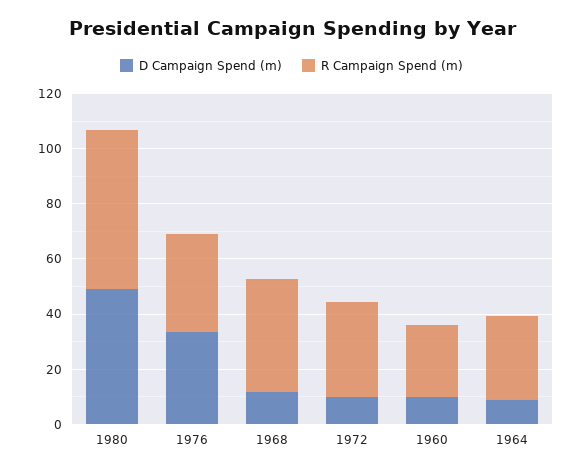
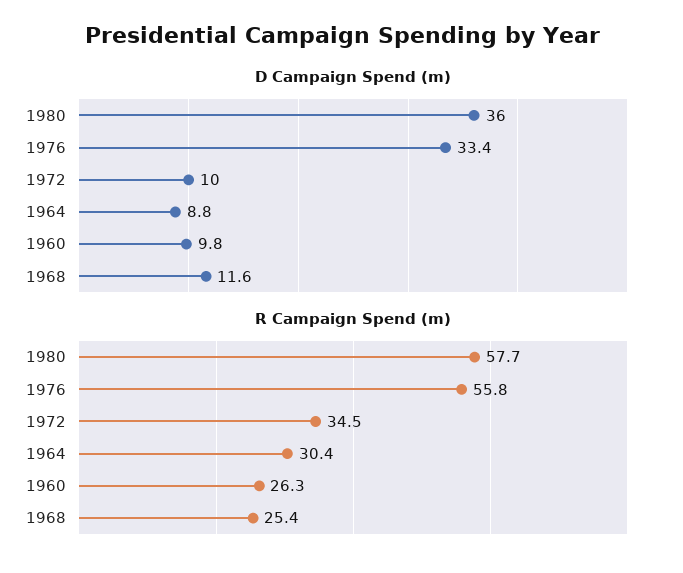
D Campaign Spend (m), 1980: 50 -> 36
R Campaign Spend (m), 1976: 35 -> 55.8
R Campaign Spend (m), 1968: 40 -> 25.4

